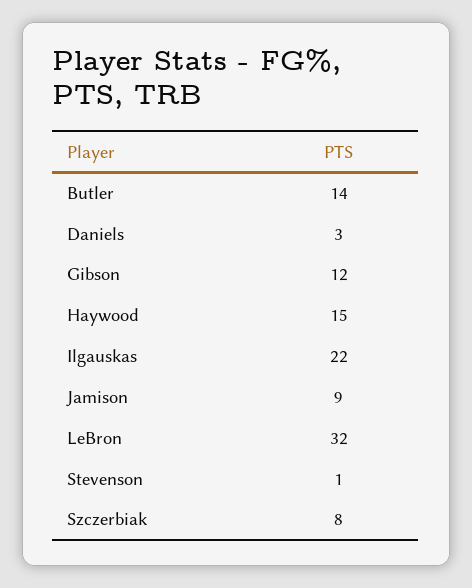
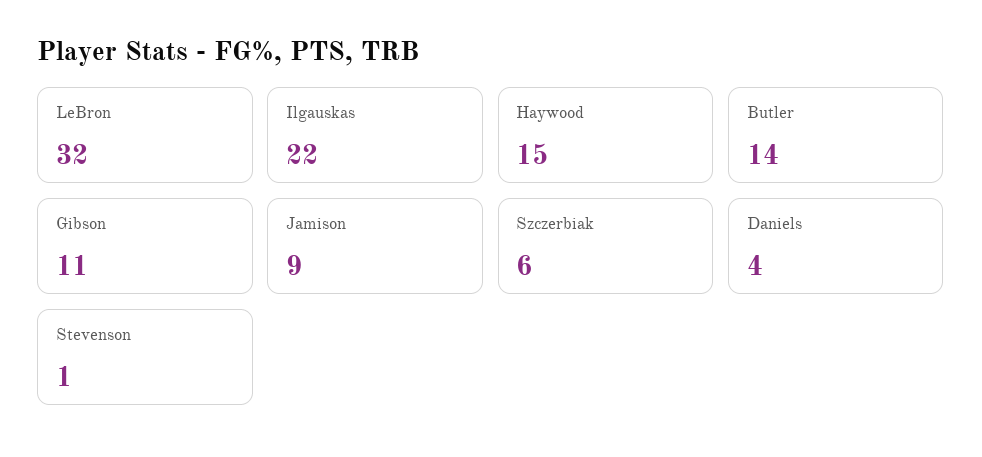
Daniels: 3 -> 4
Gibson: 12 -> 11
Szczerbiak: 8 -> 6

